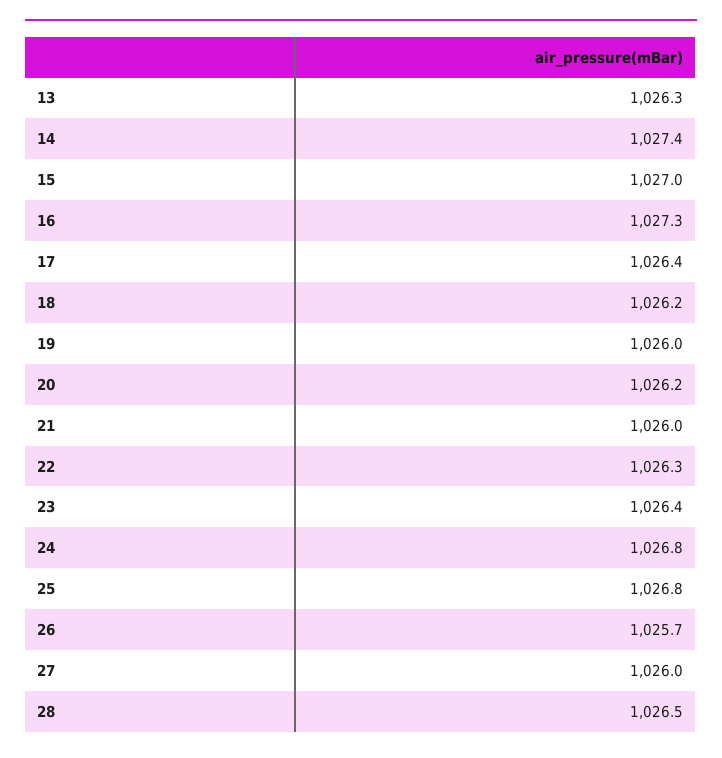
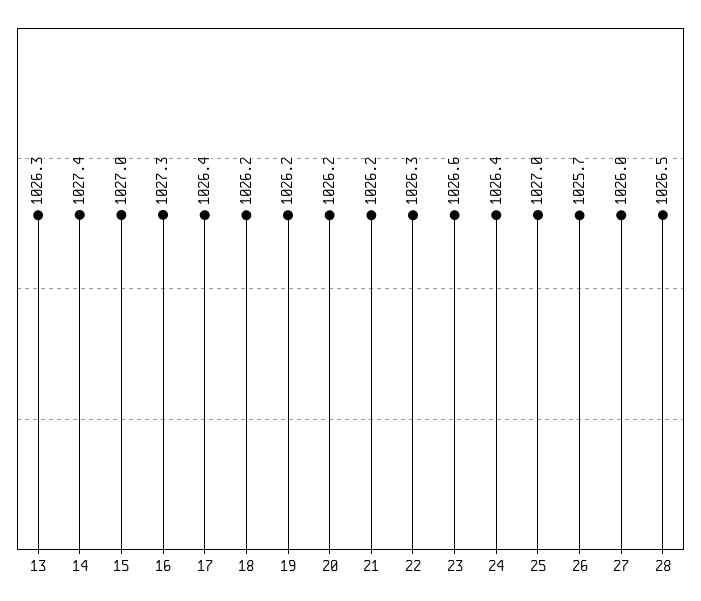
19: 1026 -> 1026.2
21: 1026 -> 1026.2
23: 1026.4 -> 1026.6
24: 1026.8 -> 1026.4
25: 1026.8 -> 1027

